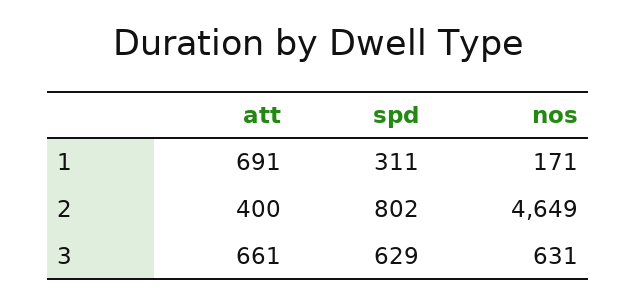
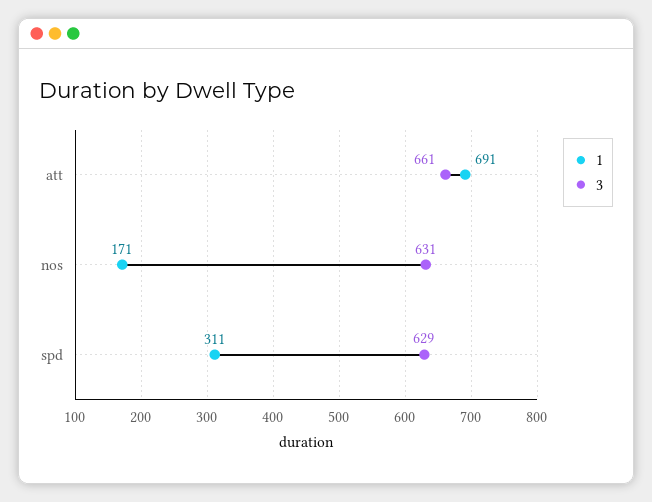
2, att: 400 -> none
2, spd: 802 -> none
2, nos: 4649 -> none

